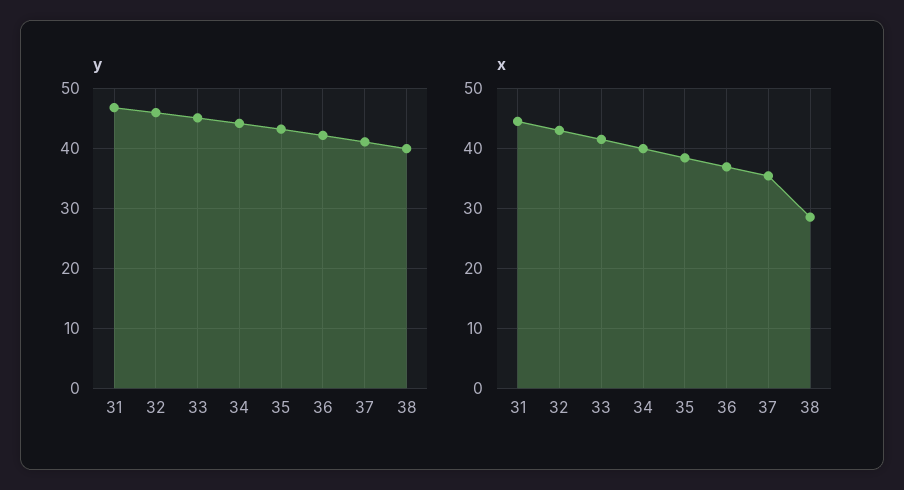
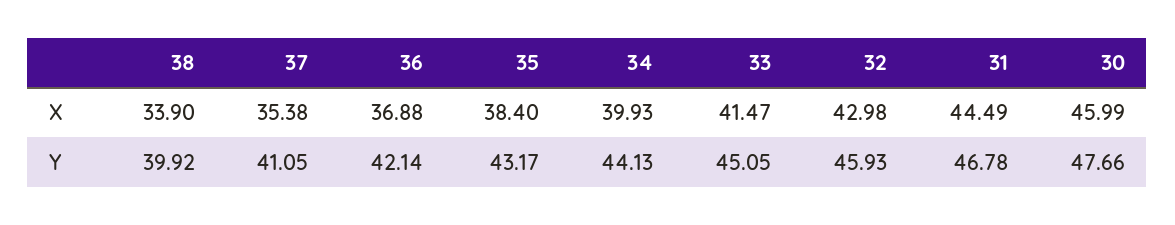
x, 38: 28 -> 33.9
x, 30: none -> 45.99
y, 30: none -> 47.66

